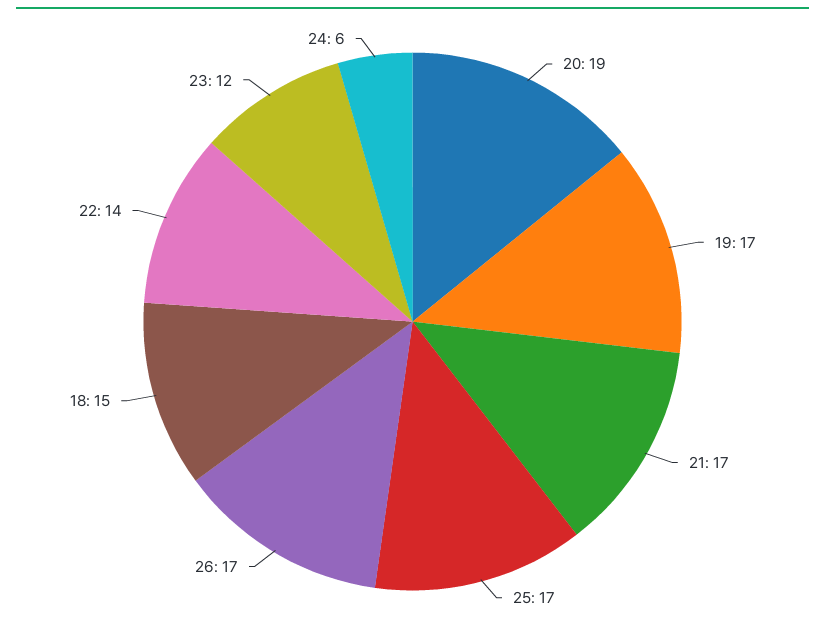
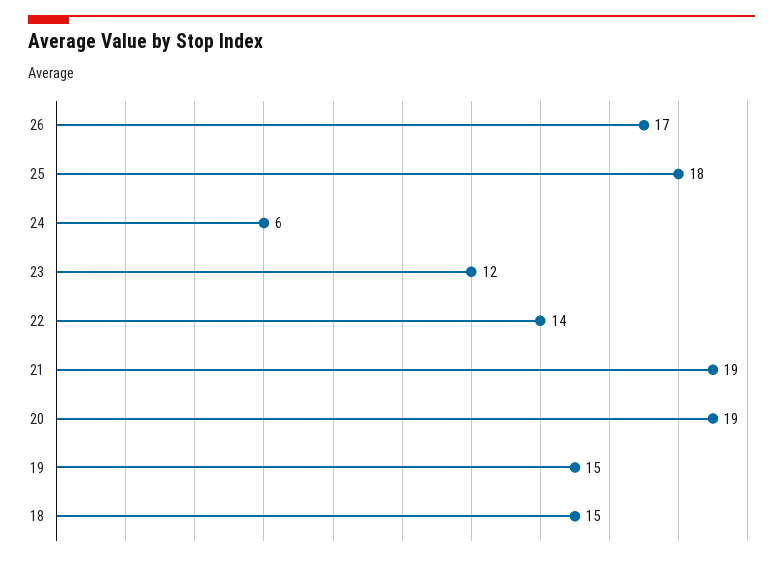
19: 17 -> 15
21: 17 -> 19
25: 17 -> 18

